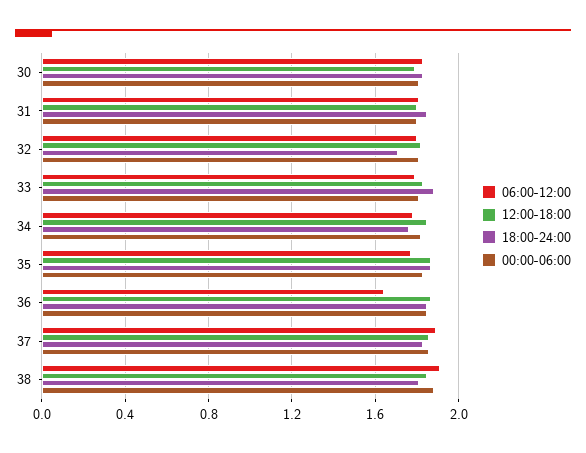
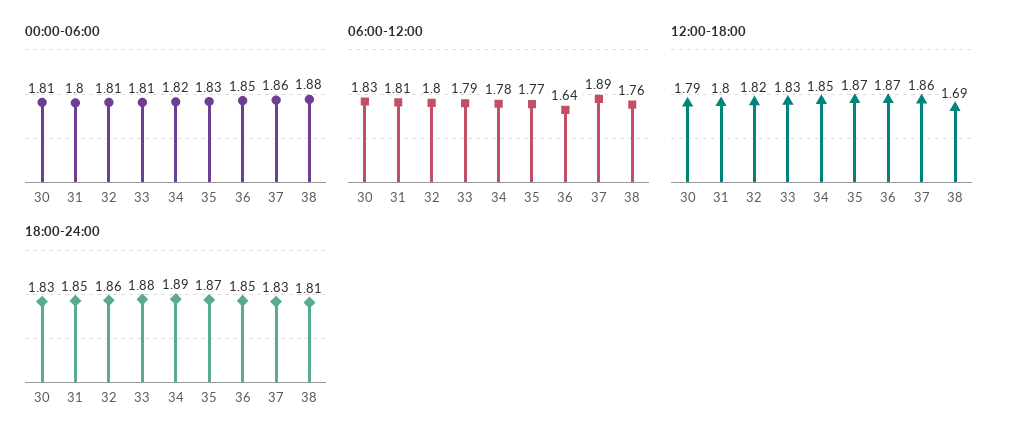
18:00-24:00, 32: 1.7 -> 1.86
18:00-24:00, 34: 1.75 -> 1.89
06:00-12:00, 38: 1.9 -> 1.76
12:00-18:00, 38: 1.85 -> 1.69

